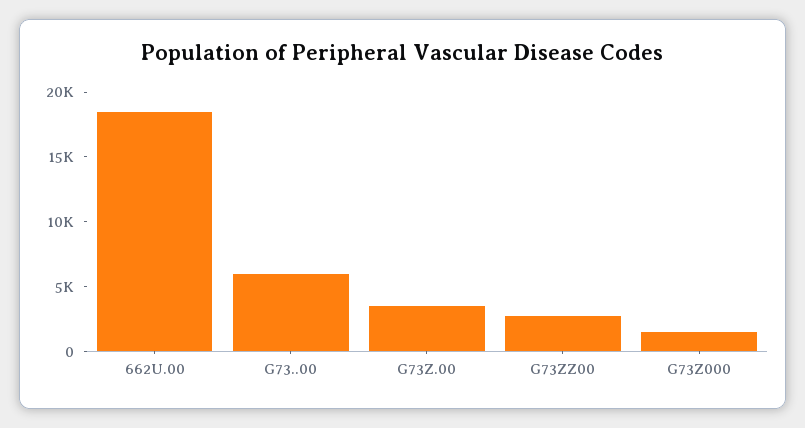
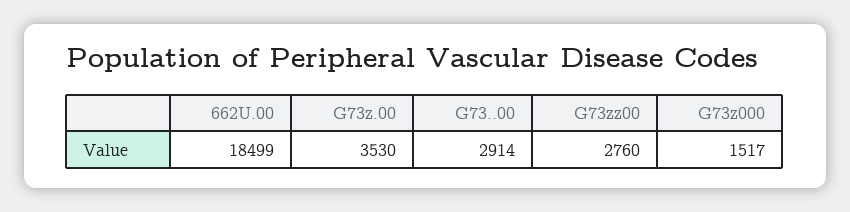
G73..00: 6000 -> 2914

